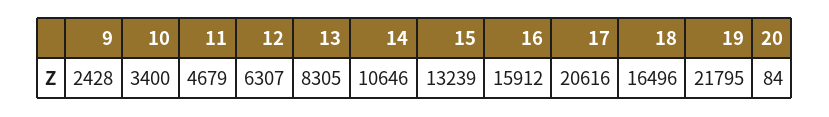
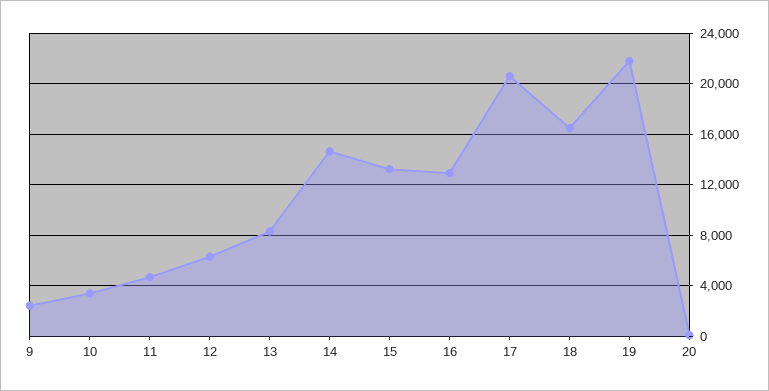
14: 10646 -> 14500
16: 15912 -> 13000

